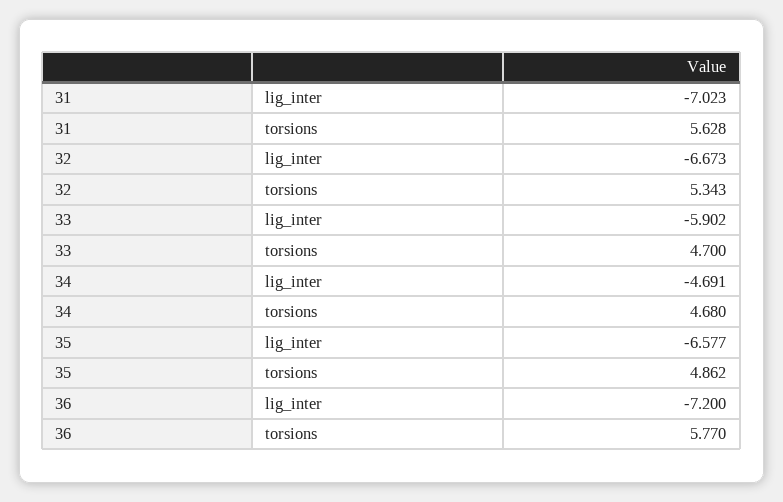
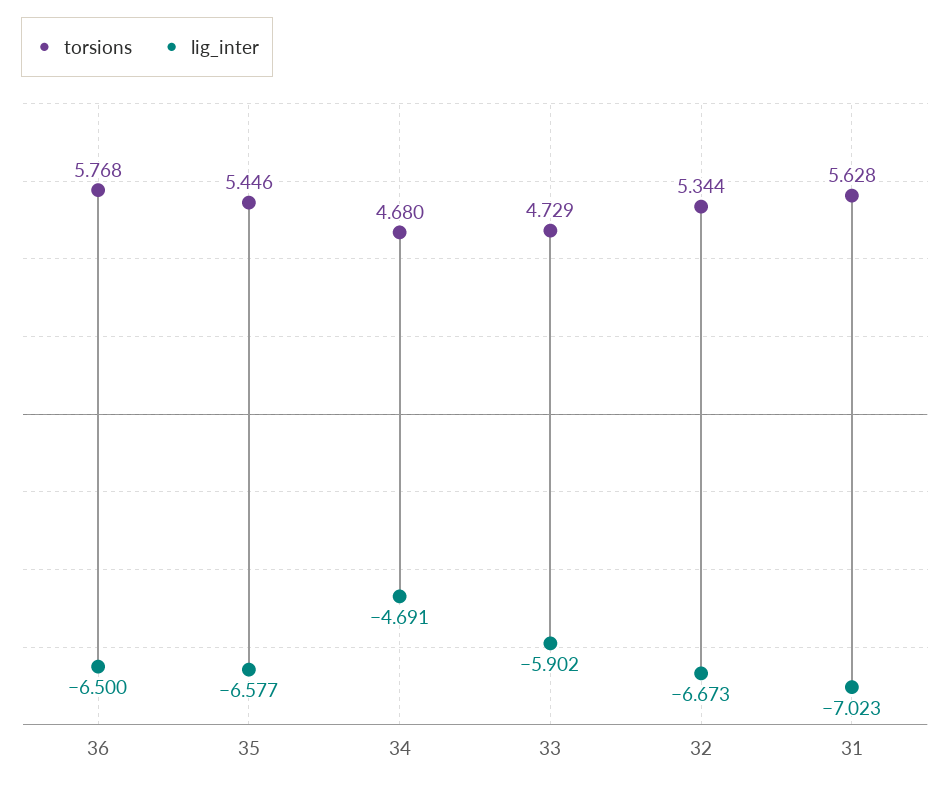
torsions, 32: 5.343 -> 5.344
torsions, 33: 4.7 -> 4.729
torsions, 35: 4.862 -> 5.446
lig_inter, 36: -7.2 -> -6.5
torsions, 36: 5.77 -> 5.768

